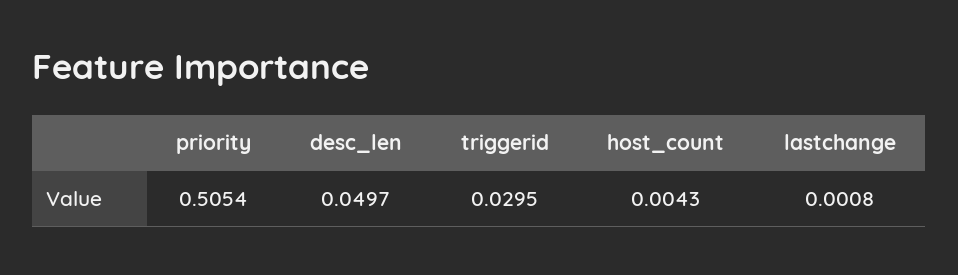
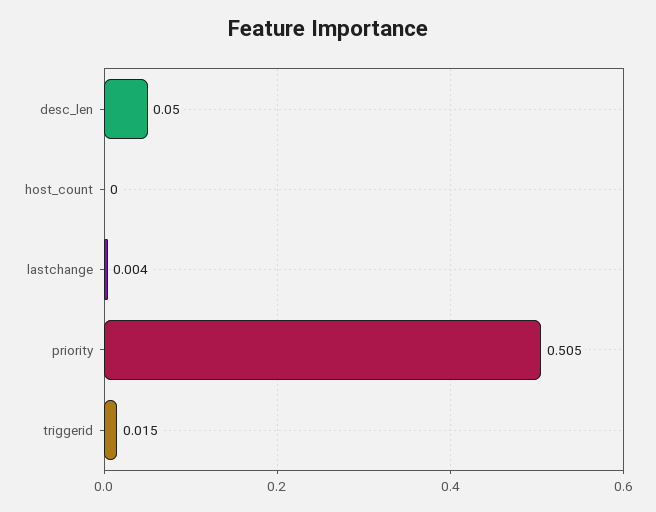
triggerid: 0.0295 -> 0.015
host_count: 0.0043 -> 0
lastchange: 0.0008 -> 0.004

